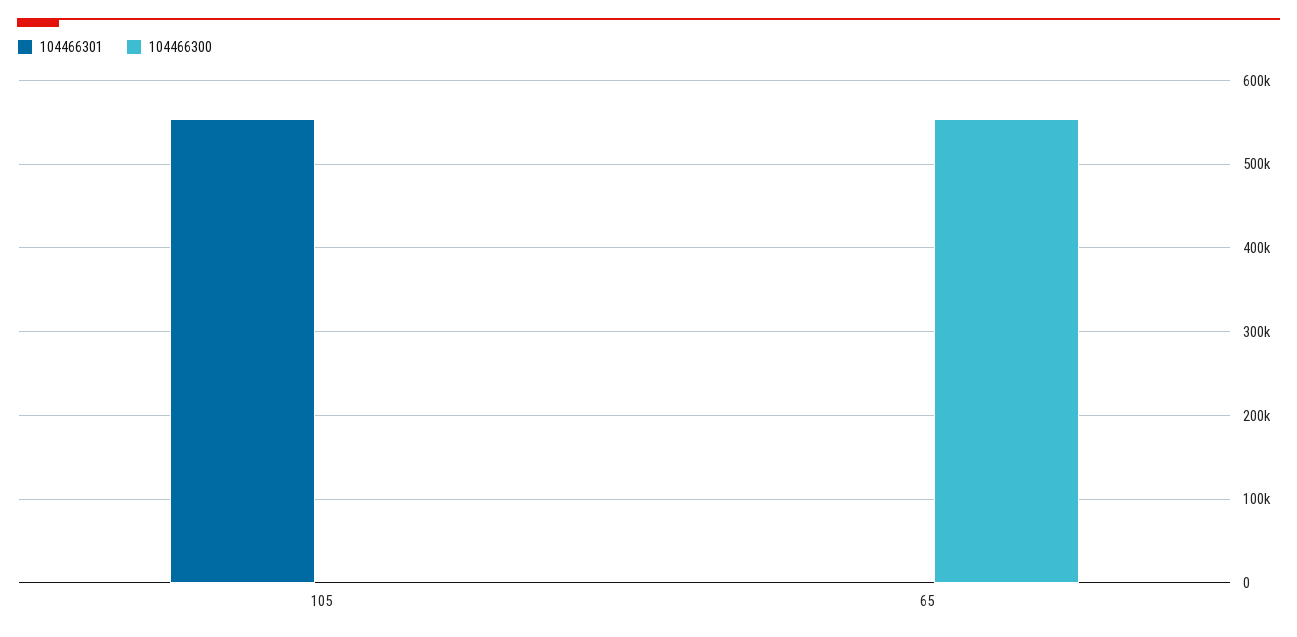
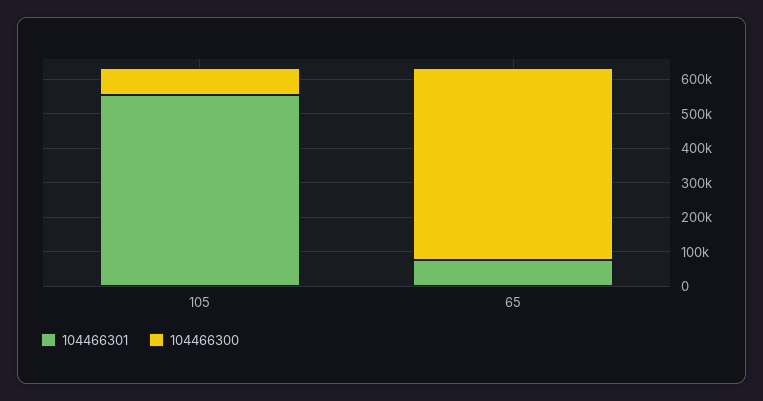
104466300, 105: 0 -> 75000
104466301, 65: 0 -> 75000

